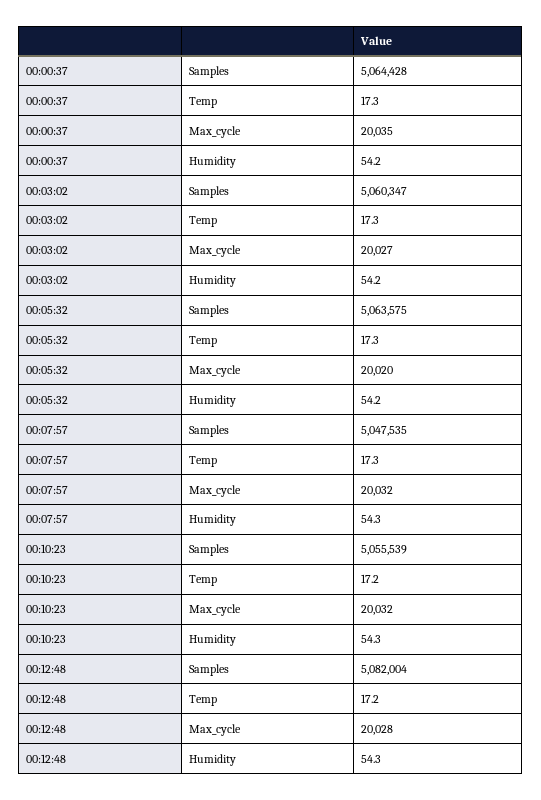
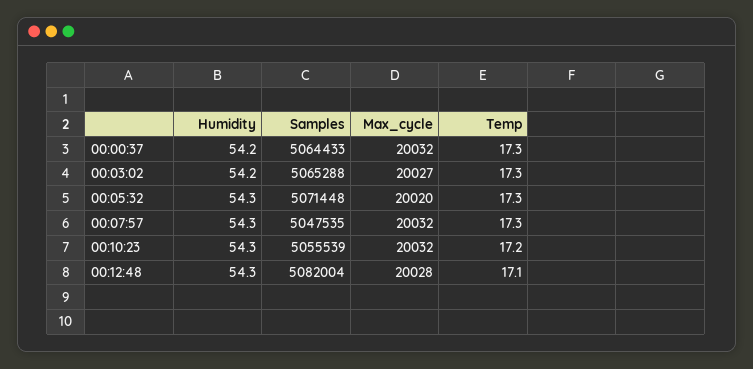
00:00:37, Samples: 5064428 -> 5064433
00:00:37, Max_cycle: 20035 -> 20032
00:03:02, Samples: 5060347 -> 5065288
00:05:32, Samples: 5063575 -> 5071448
00:05:32, Humidity: 54.2 -> 54.3
00:12:48, Temp: 17.2 -> 17.1

